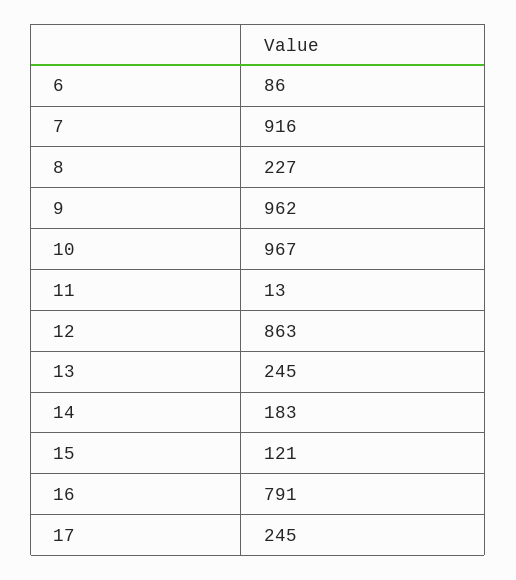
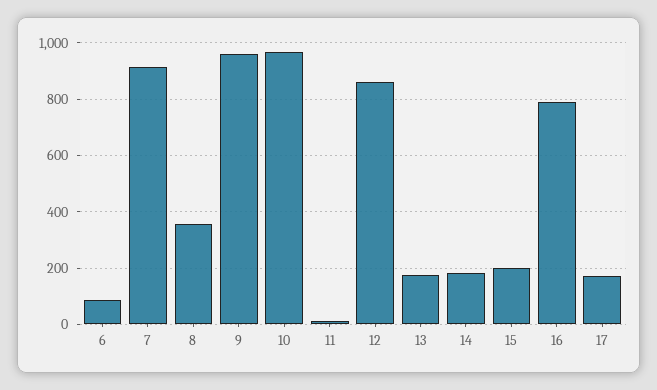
8: 227 -> 350
13: 245 -> 175
15: 121 -> 200
17: 245 -> 175

